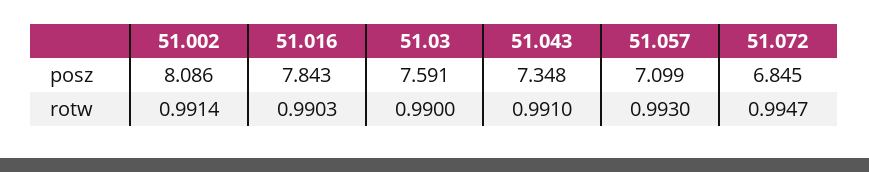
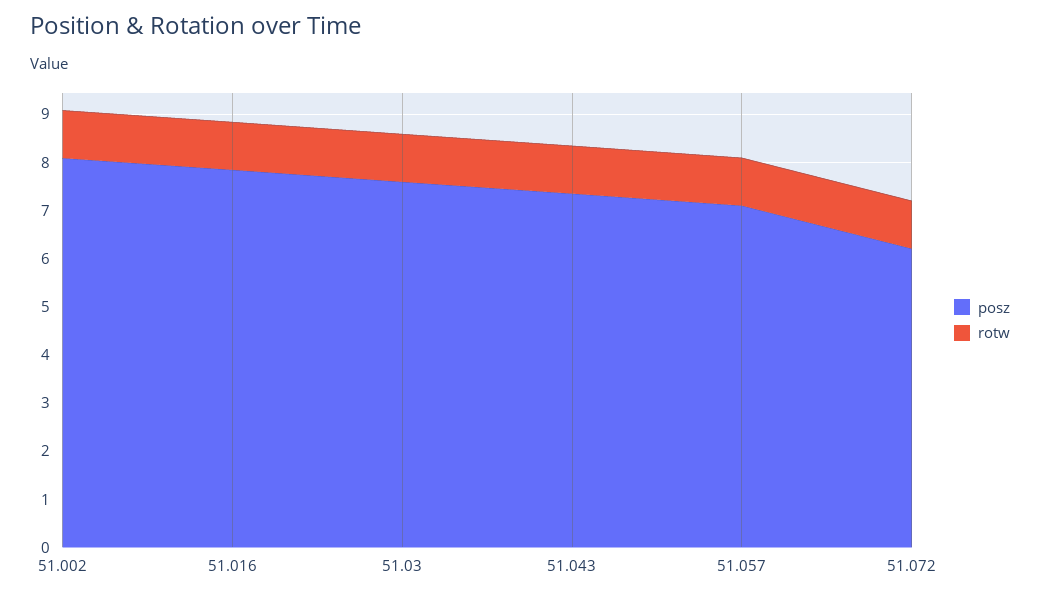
posz, 51.072: 6.845 -> 6.2

